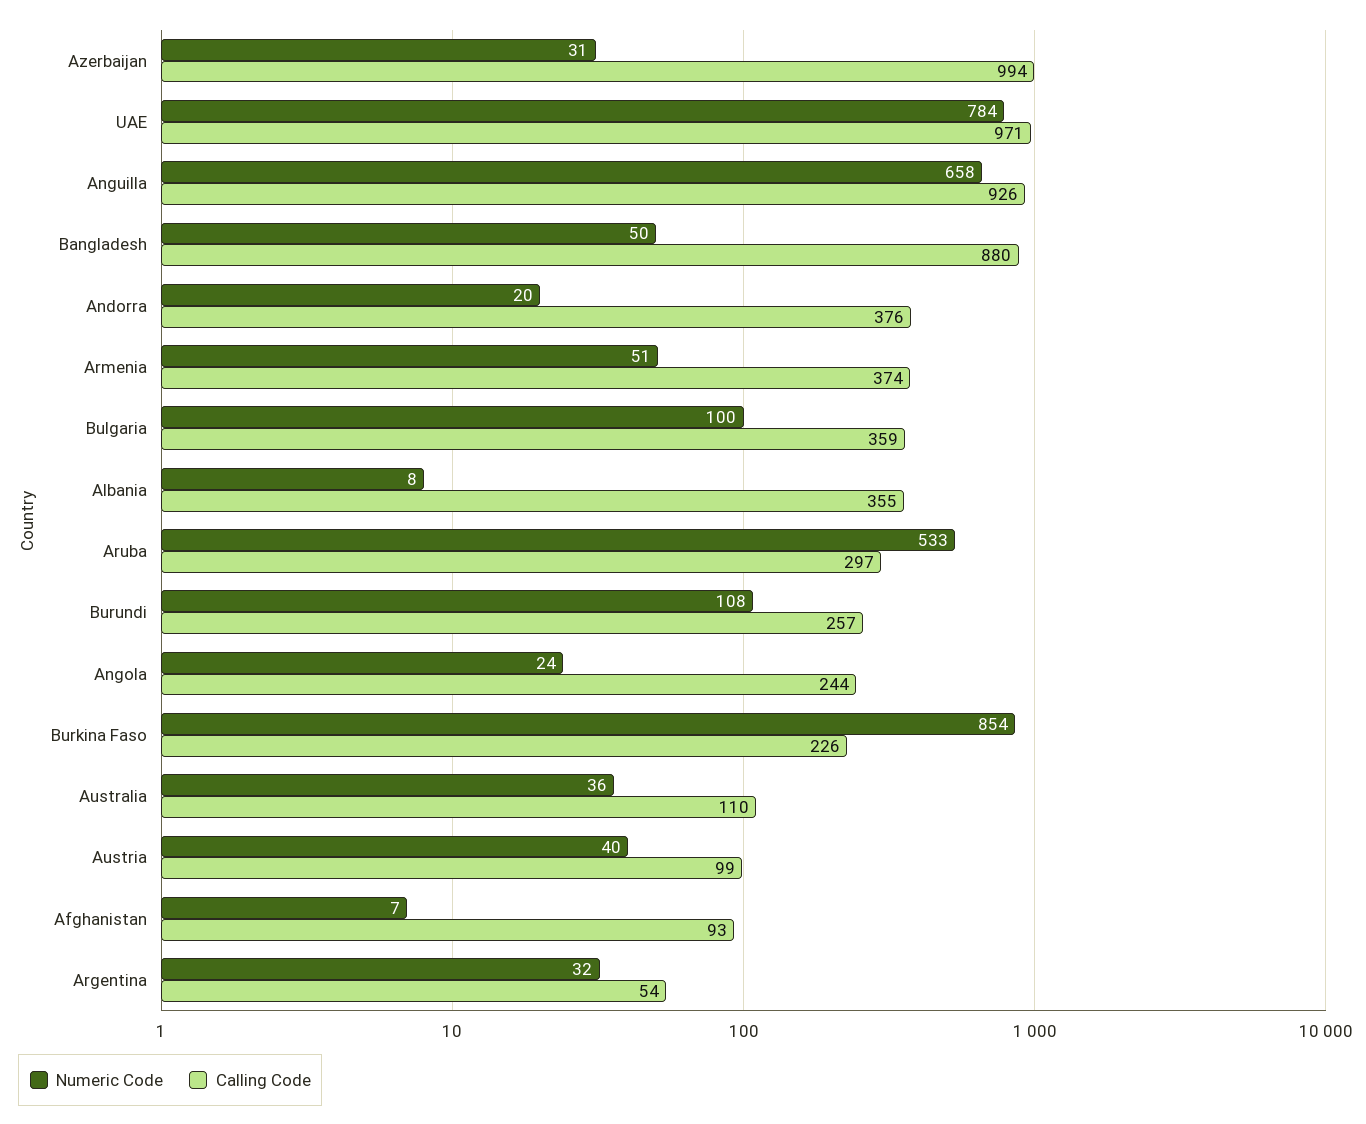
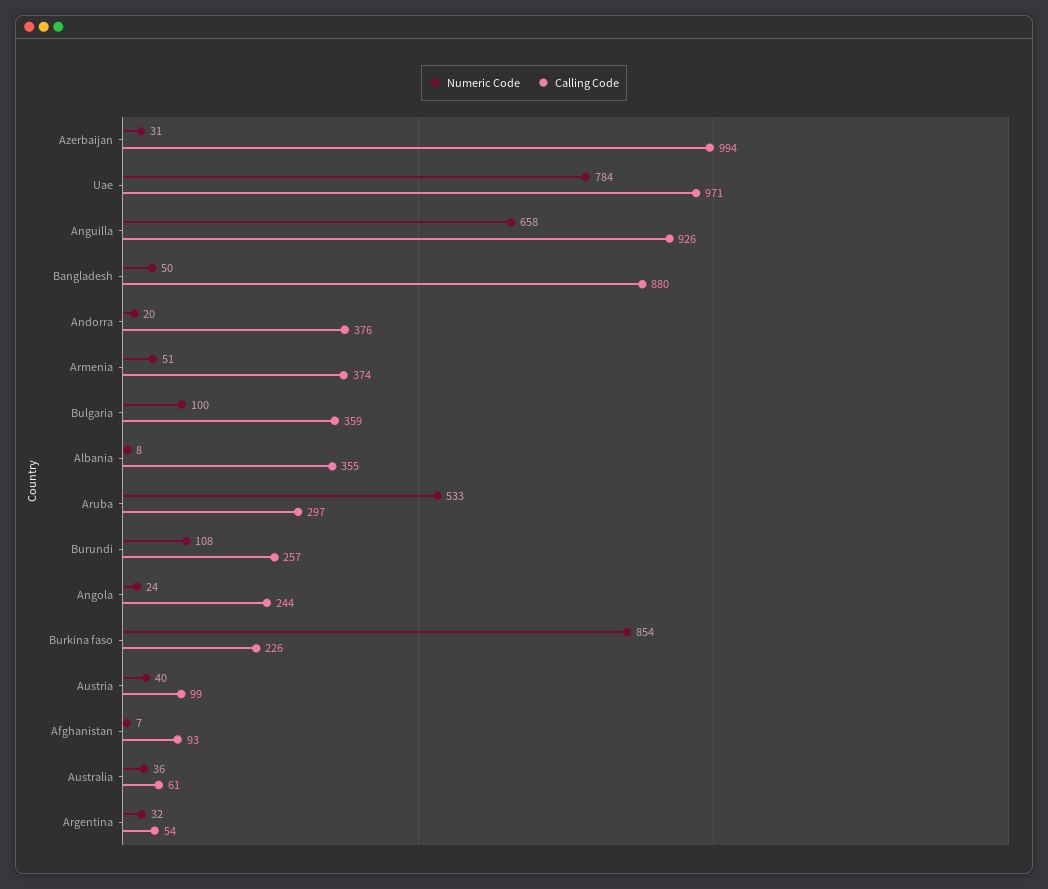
Calling Code, Australia: 110 -> 61

